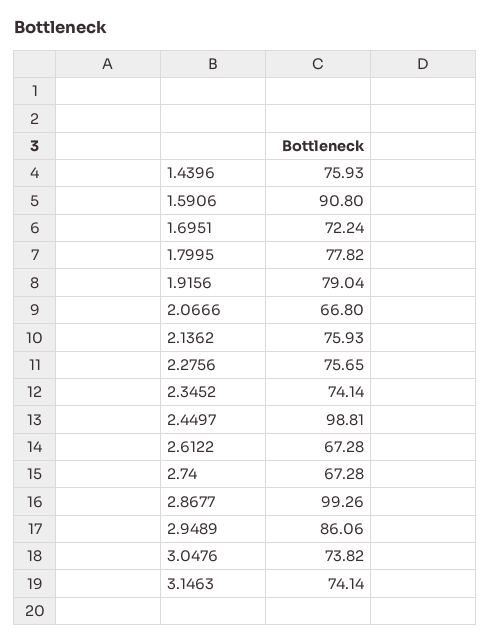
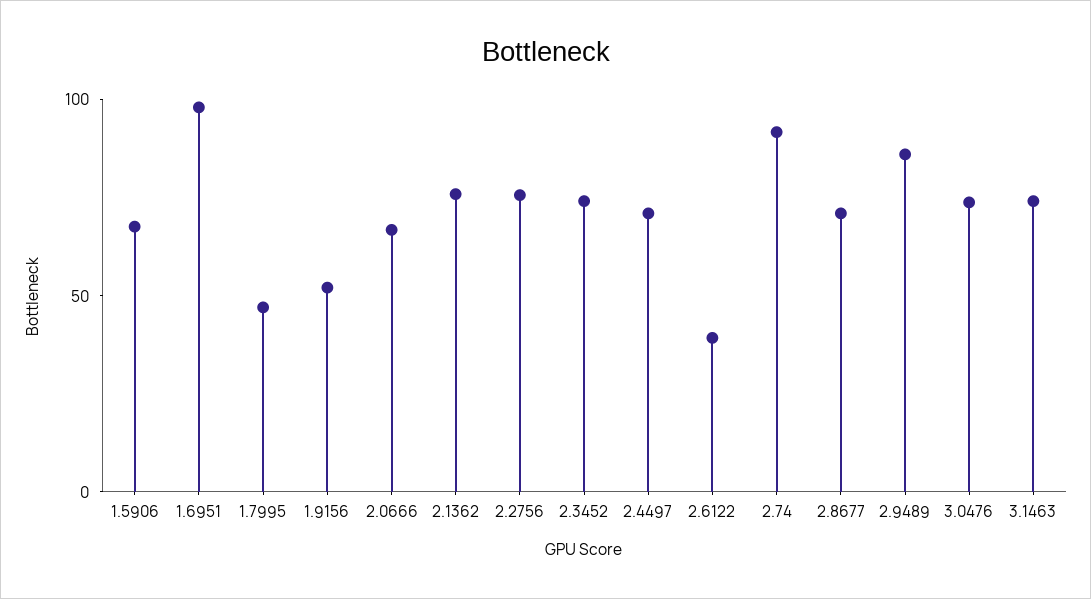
1.4396: 75.93 -> none
1.5906: 90.8 -> 70
1.6951: 72.24 -> 100
1.7995: 77.82 -> 50
1.9156: 79.04 -> 50
2.4497: 98.81 -> 70
2.6122: 67.28 -> 40
2.74: 67.28 -> 90
2.8677: 99.26 -> 70

